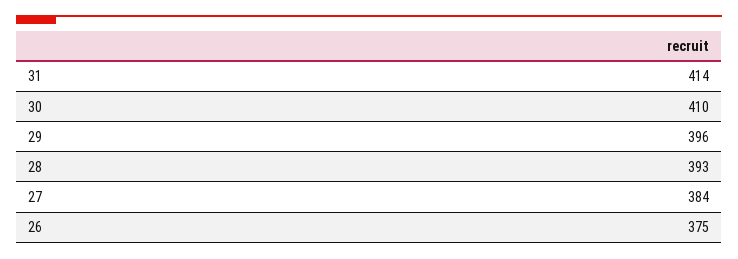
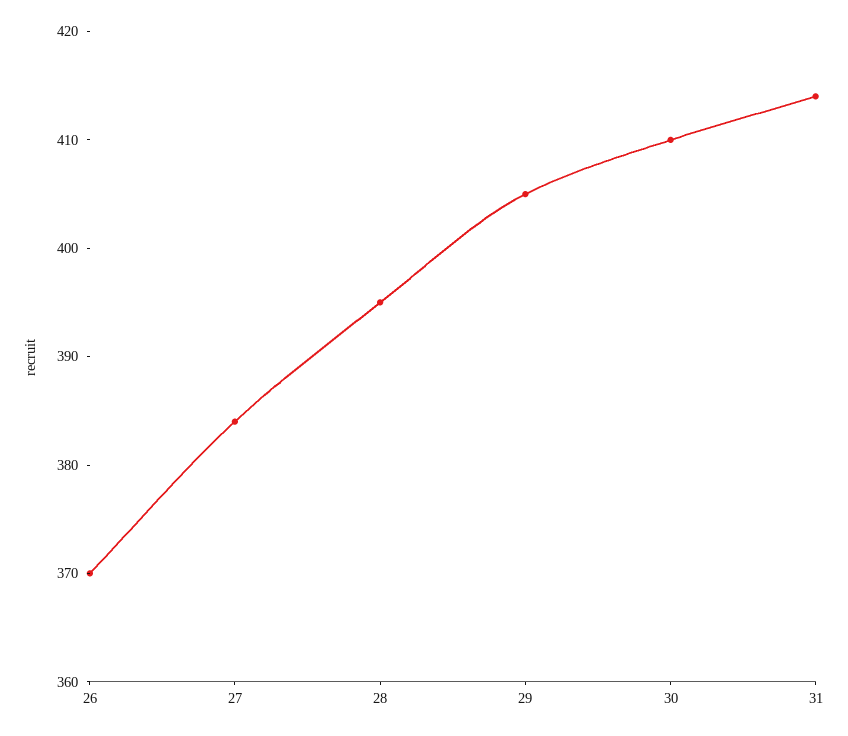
29: 396 -> 405
28: 393 -> 395
26: 375 -> 370

